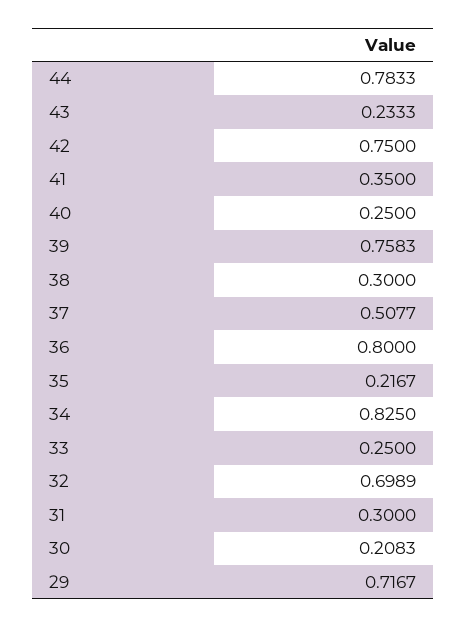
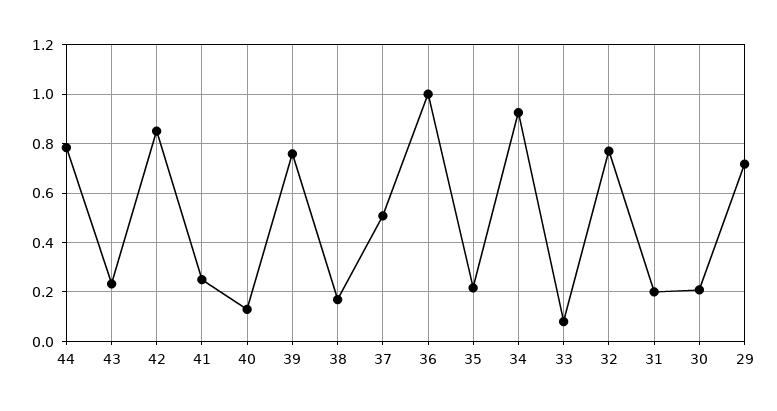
42: 0.75 -> 0.85
41: 0.35 -> 0.25
40: 0.25 -> 0.125
38: 0.3 -> 0.175
36: 0.8 -> 1
34: 0.825 -> 0.925
33: 0.25 -> 0.075
32: 0.6989 -> 0.775
31: 0.3 -> 0.2

